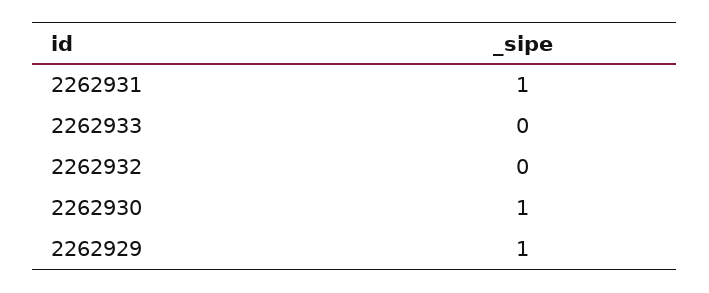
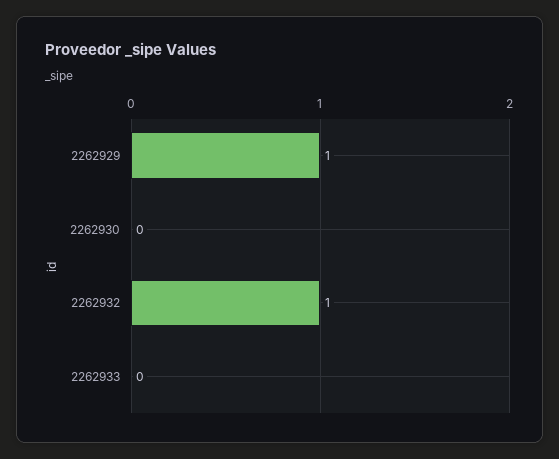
2262931: 1 -> none
2262932: 0 -> 1
2262930: 1 -> 0

